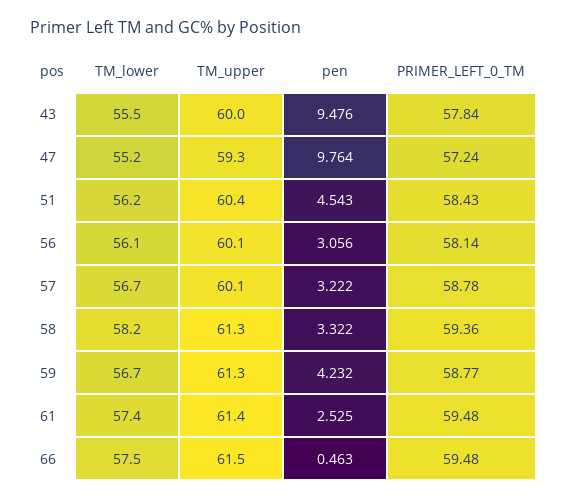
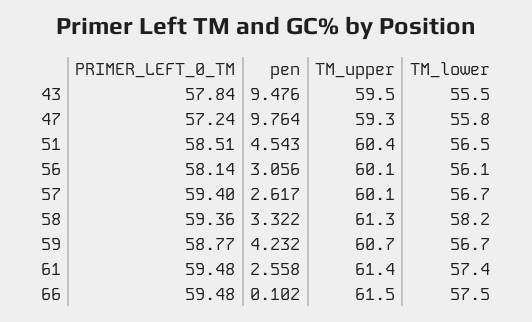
TM_upper, 43: 60 -> 59.5
TM_lower, 47: 55.2 -> 55.8
TM_lower, 51: 56.2 -> 56.5
PRIMER_LEFT_0_TM, 51: 58.43 -> 58.51
pen, 57: 3.222 -> 2.617
PRIMER_LEFT_0_TM, 57: 58.78 -> 59.4
TM_upper, 59: 61.3 -> 60.7
pen, 61: 2.525 -> 2.558
pen, 66: 0.463 -> 0.102

